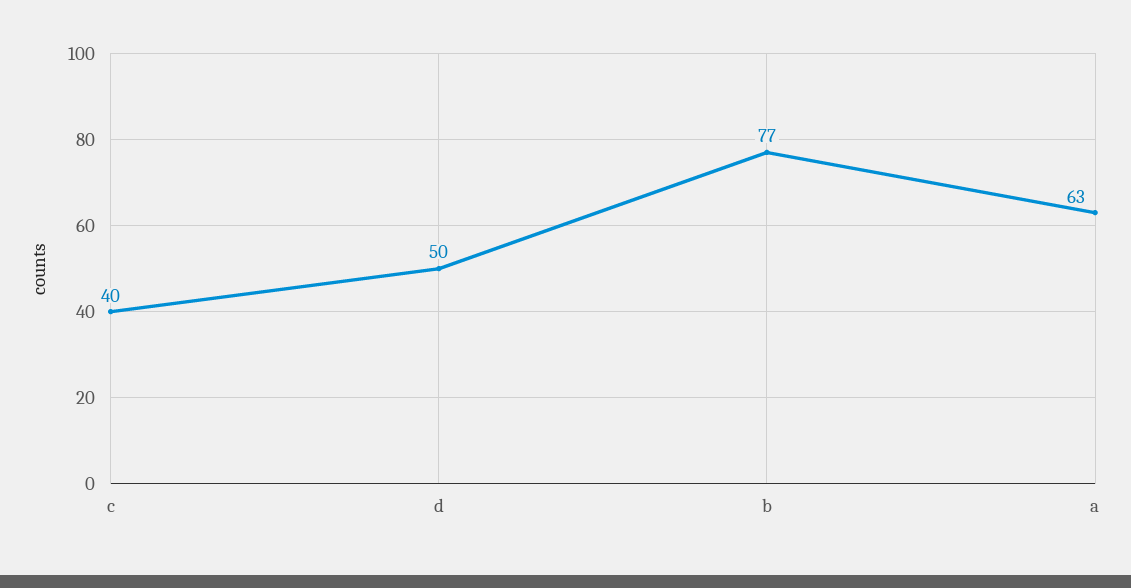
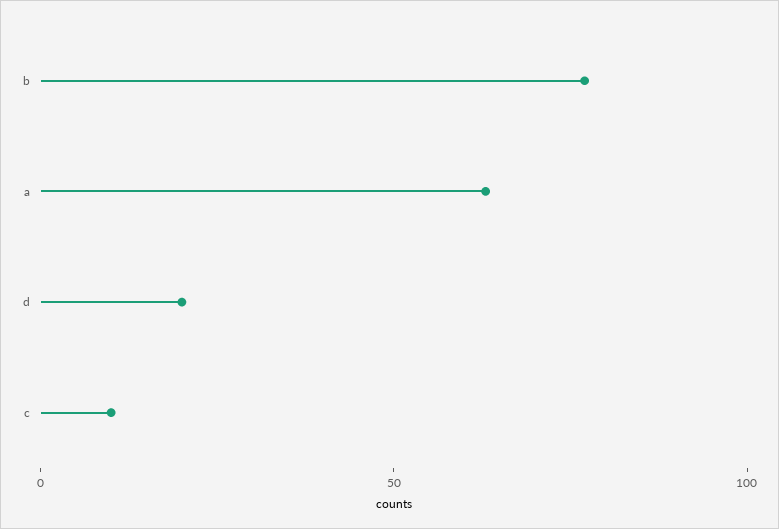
c: 40 -> 10
d: 50 -> 20

